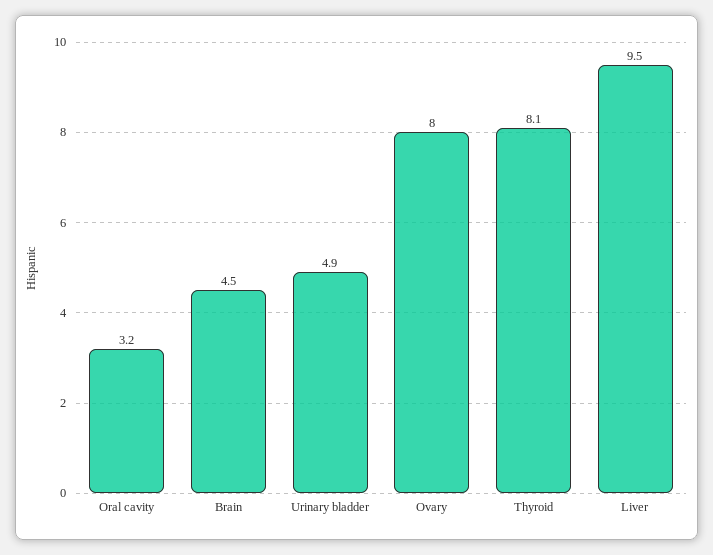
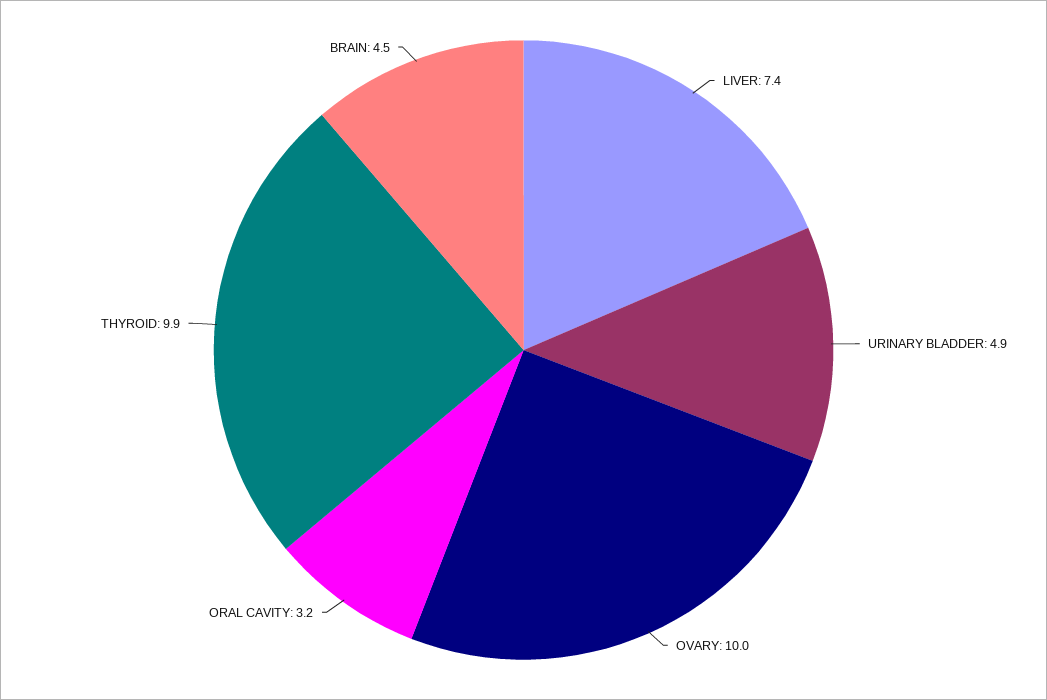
Ovary: 8 -> 10
Thyroid: 8.1 -> 9.9
Liver: 9.5 -> 7.4

